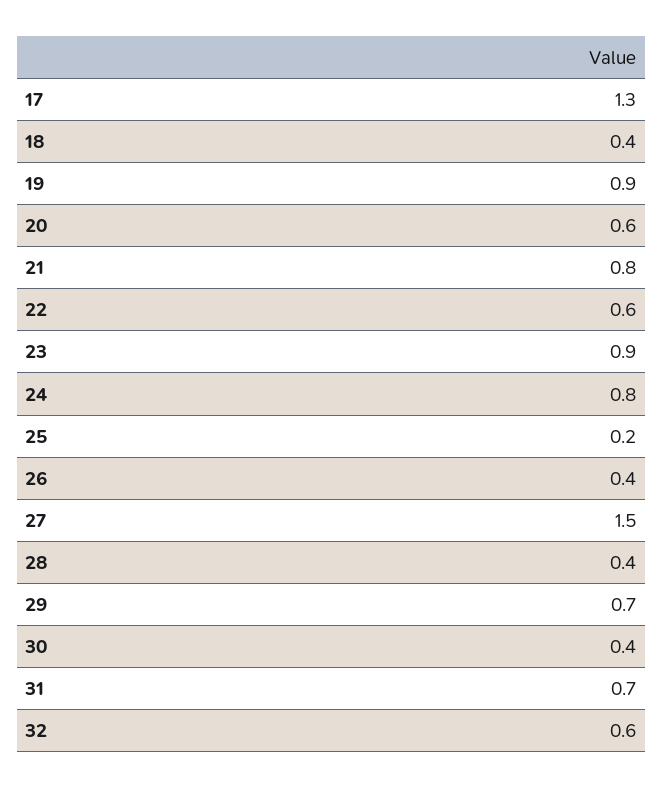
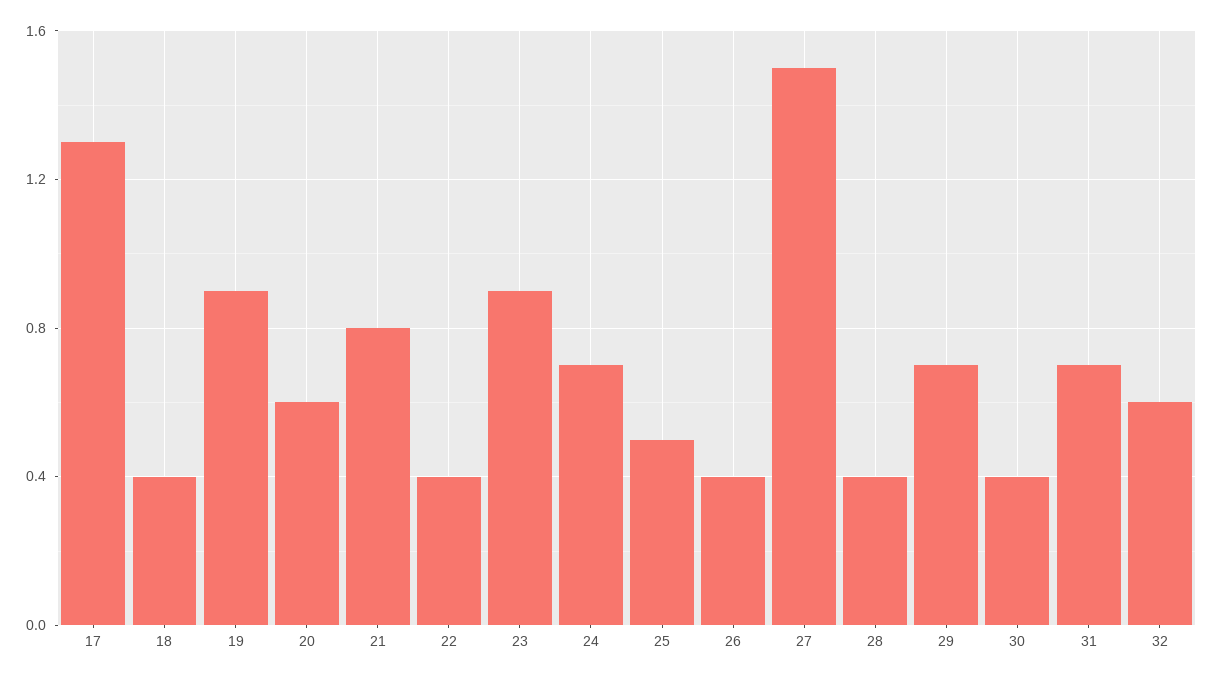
22: 0.6 -> 0.4
24: 0.8 -> 0.7
25: 0.2 -> 0.5

